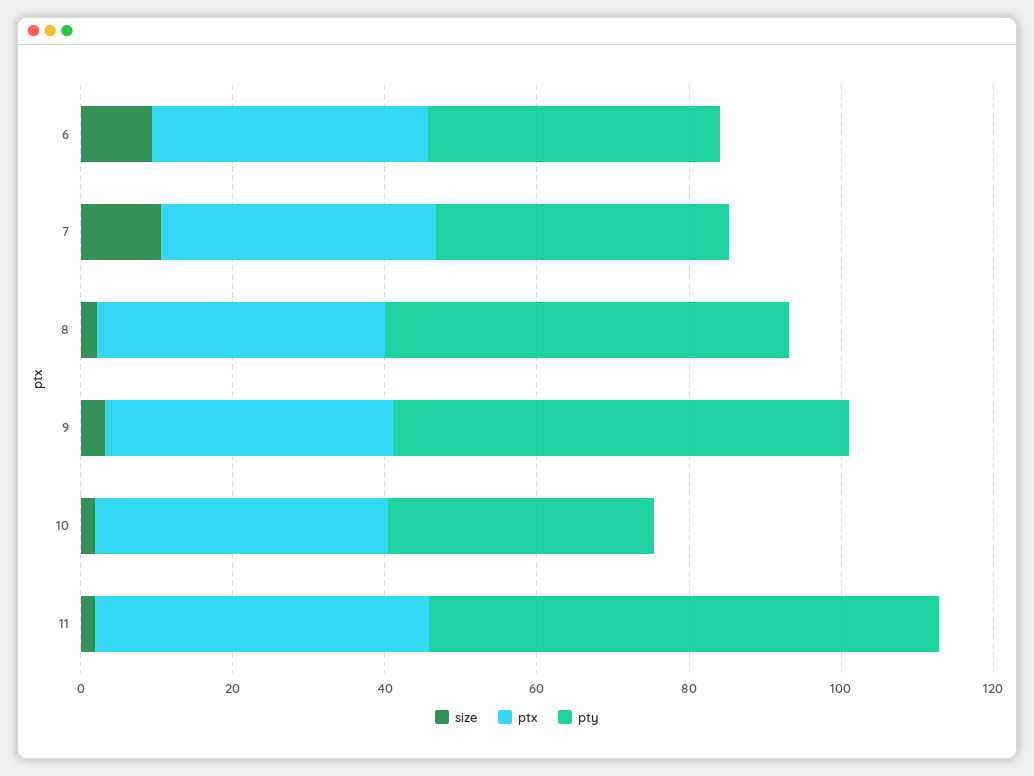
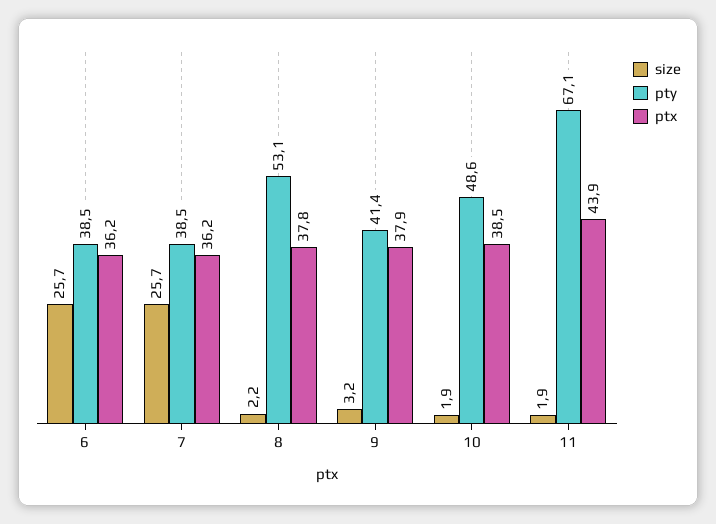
size, 6: 10 -> 25.7
size, 7: 10 -> 25.7
pty, 9: 60 -> 41.4
pty, 10: 35 -> 48.6

